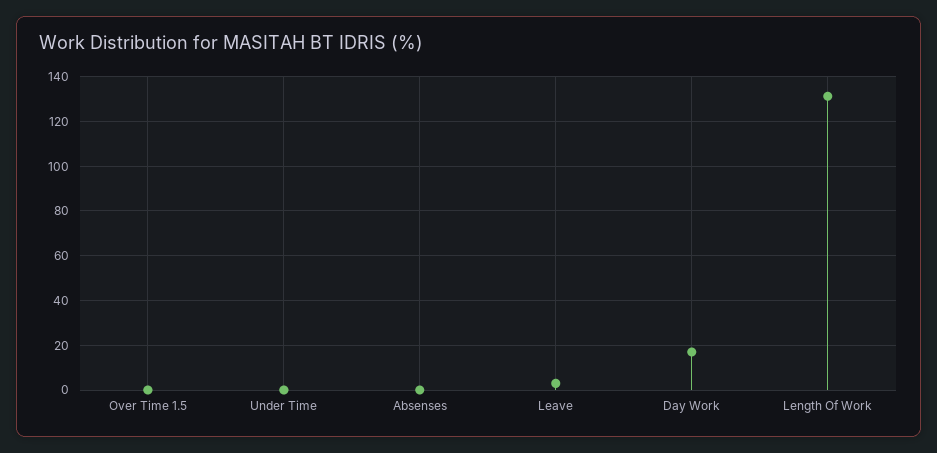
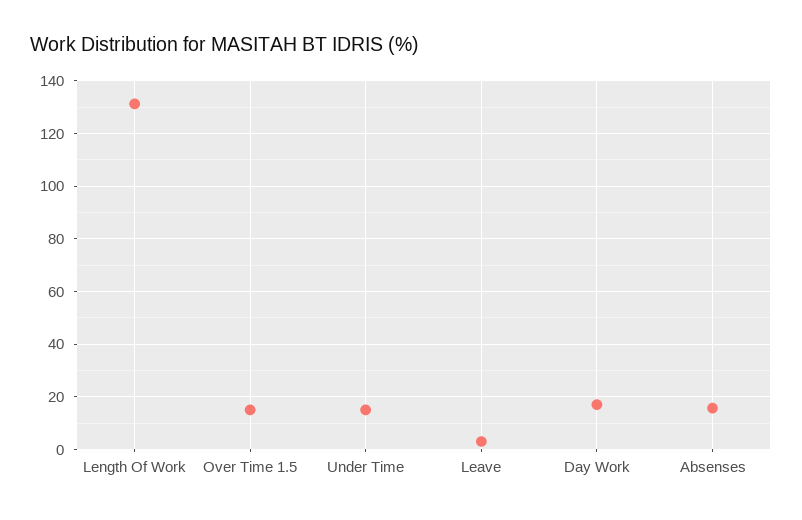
Over Time 1.5: 0 -> 15
Under Time: 0 -> 15
Absenses: 0 -> 15

